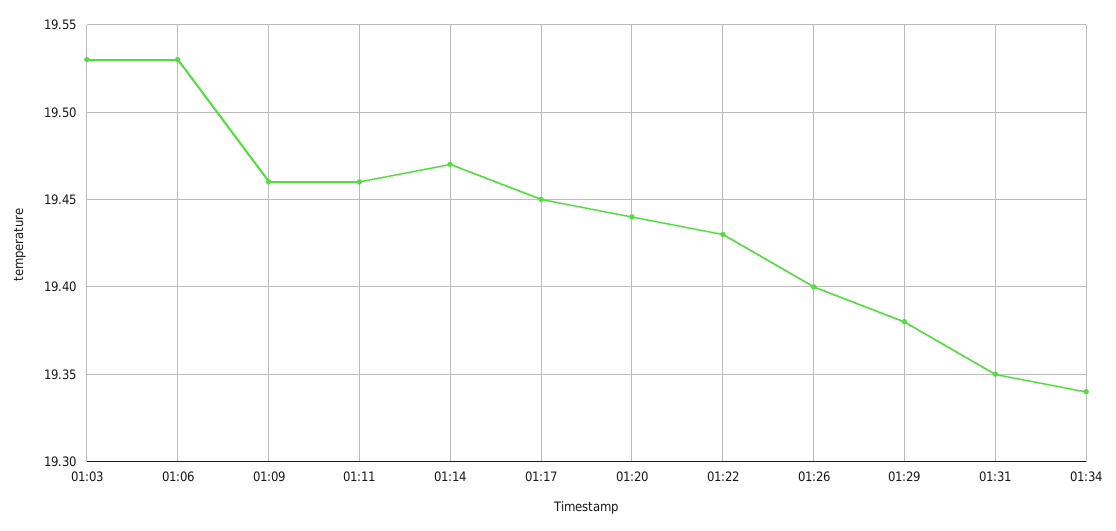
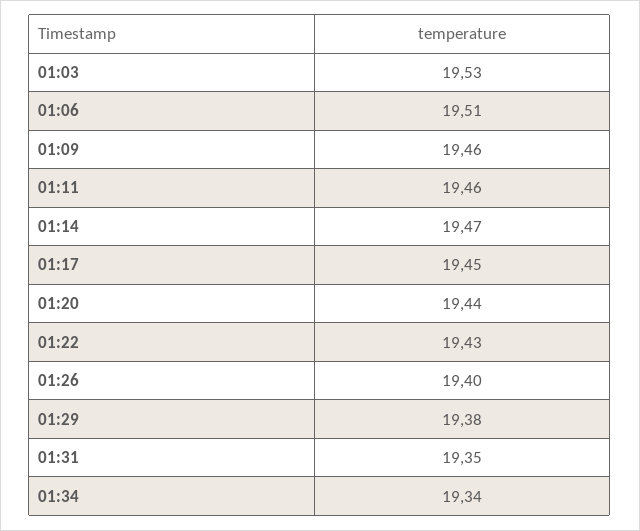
01:06: 19.53 -> 19.51

